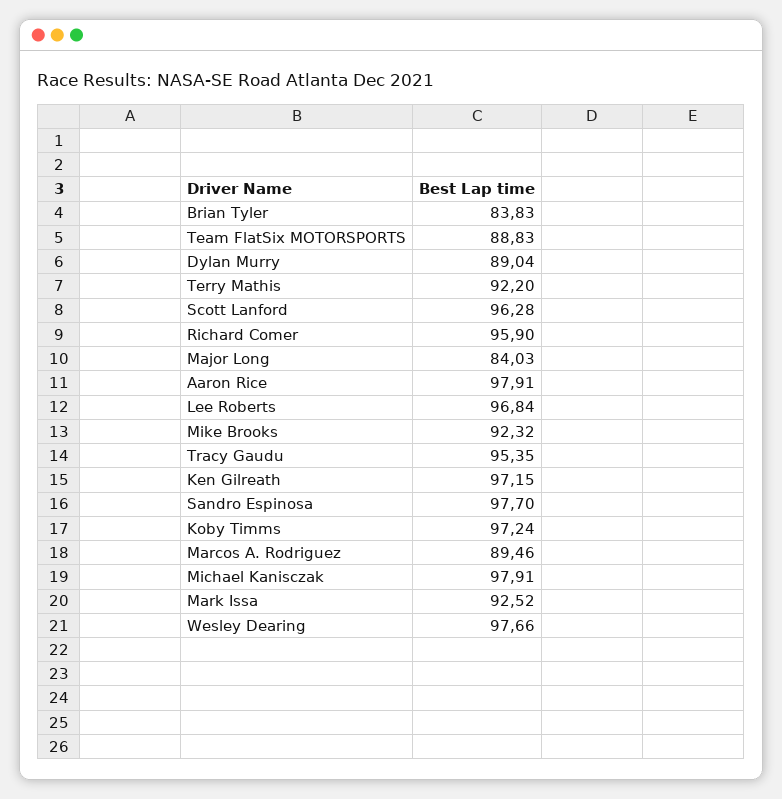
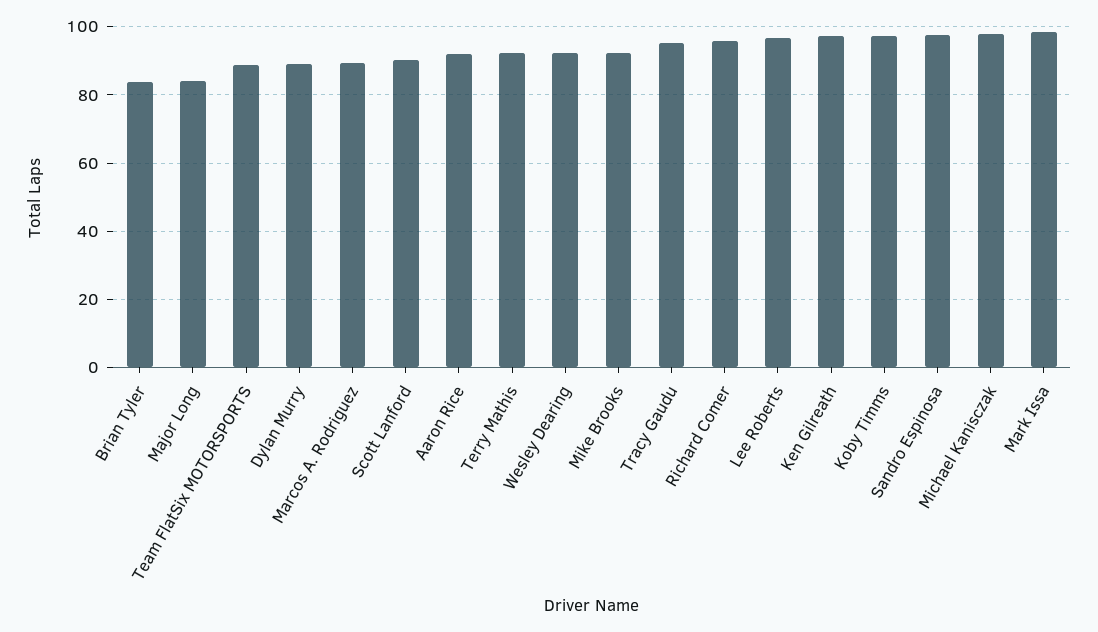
Scott Lanford: 96.28 -> 90
Aaron Rice: 97.91 -> 92
Mark Issa: 92.52 -> 98
Wesley Dearing: 97.66 -> 92

